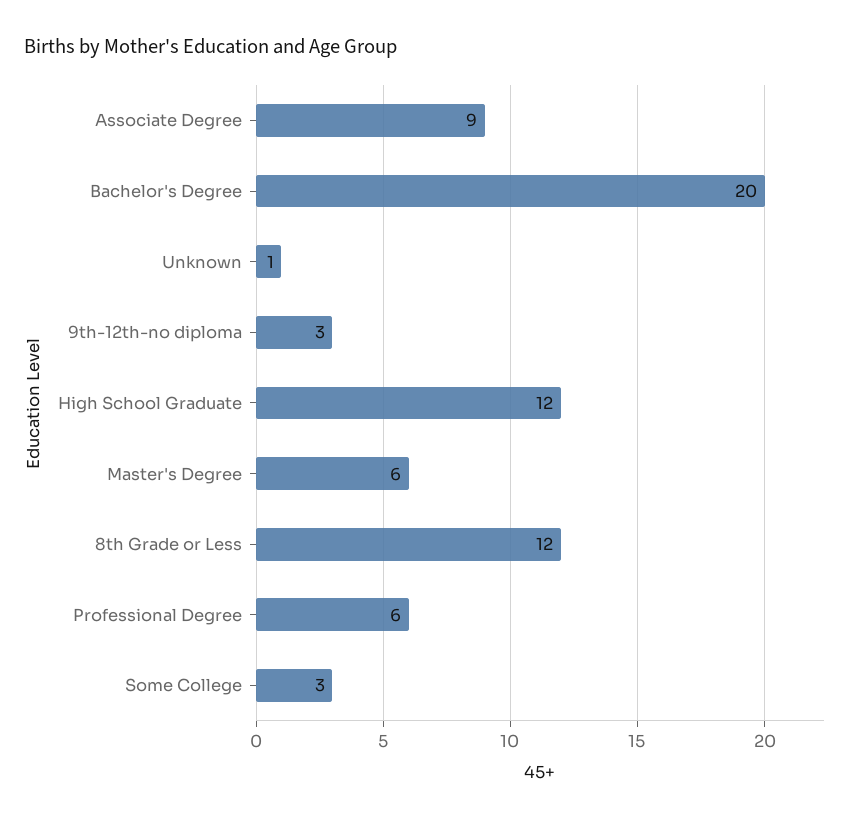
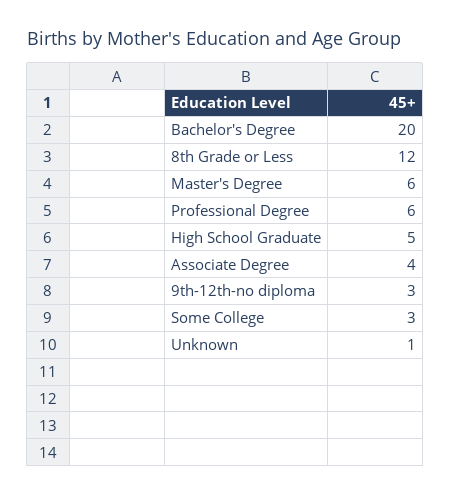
Associate Degree: 9 -> 4
High School Graduate: 12 -> 5

